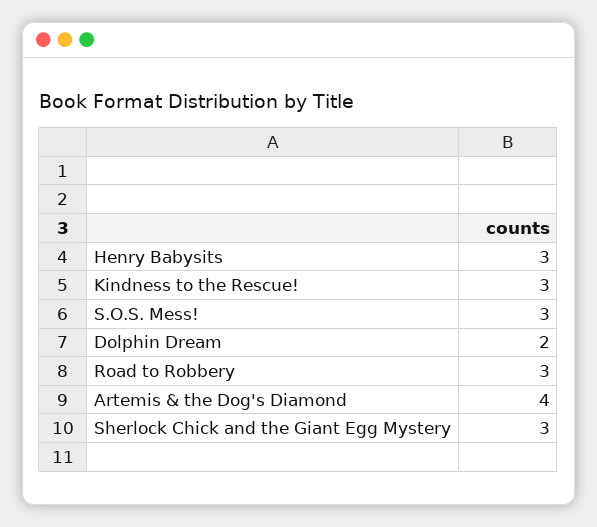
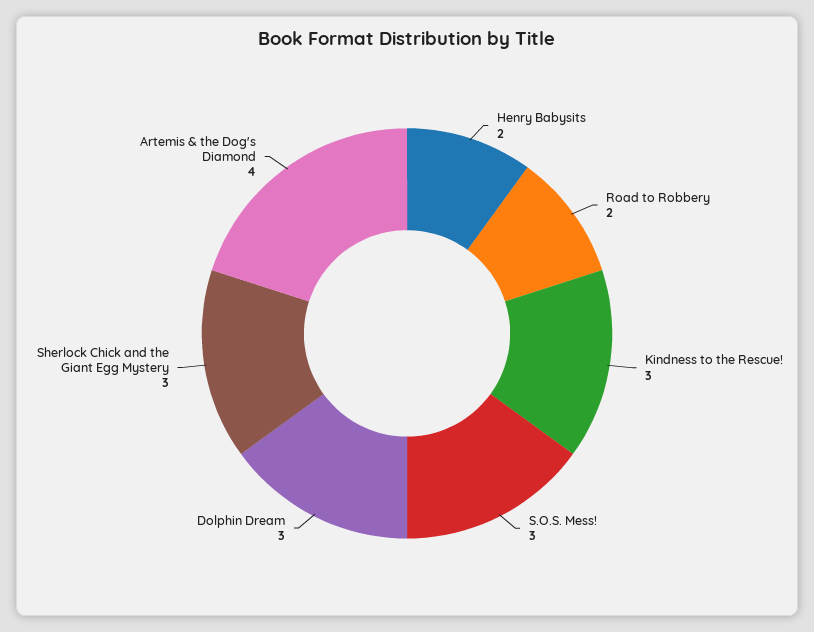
Henry Babysits: 3 -> 2
Dolphin Dream: 2 -> 3
Road to Robbery: 3 -> 2

